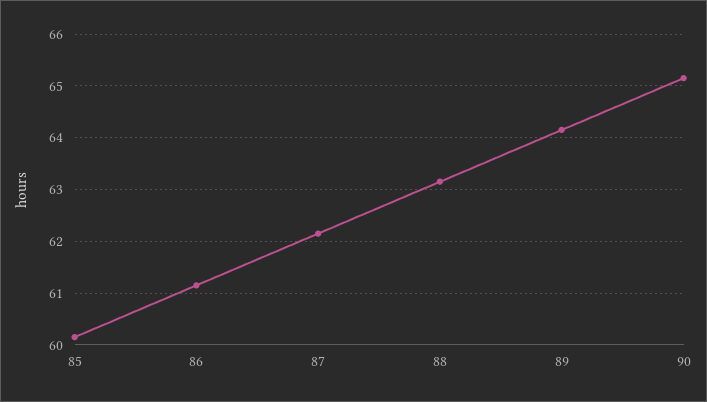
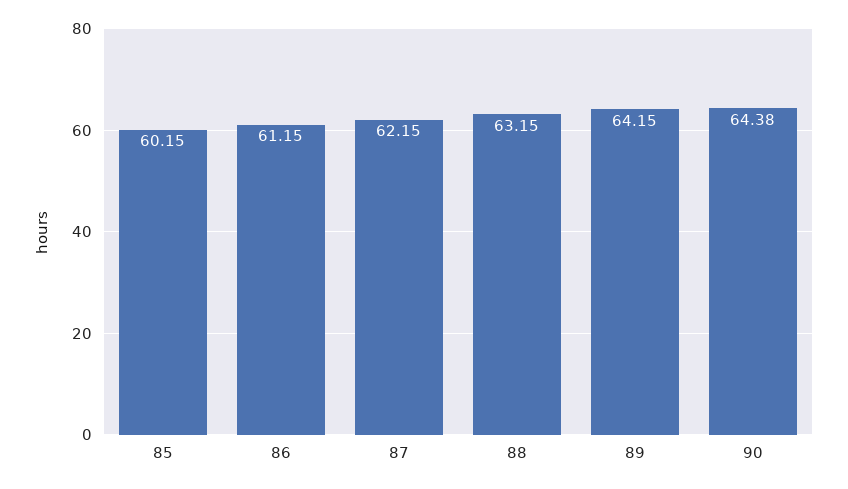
90: 65.2 -> 64.38

